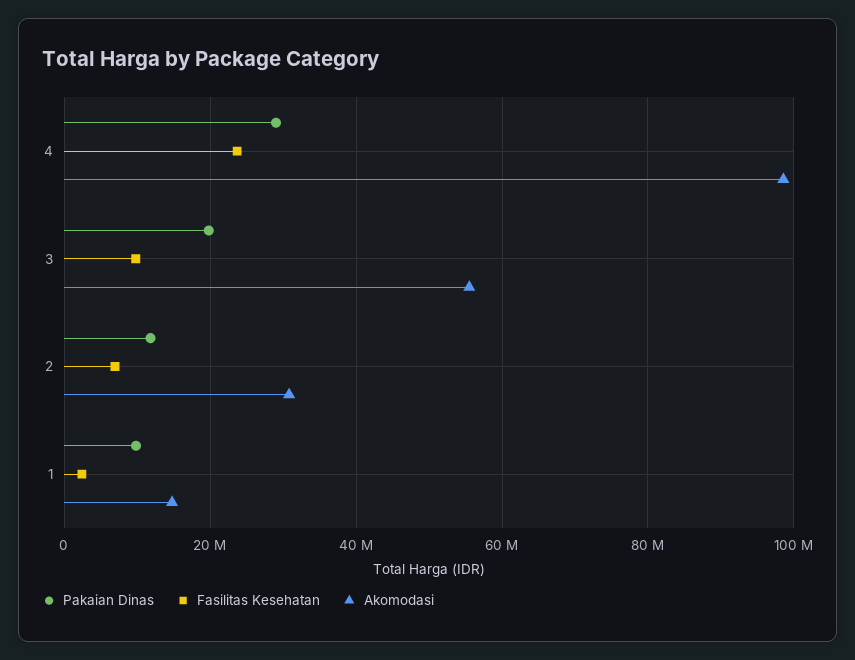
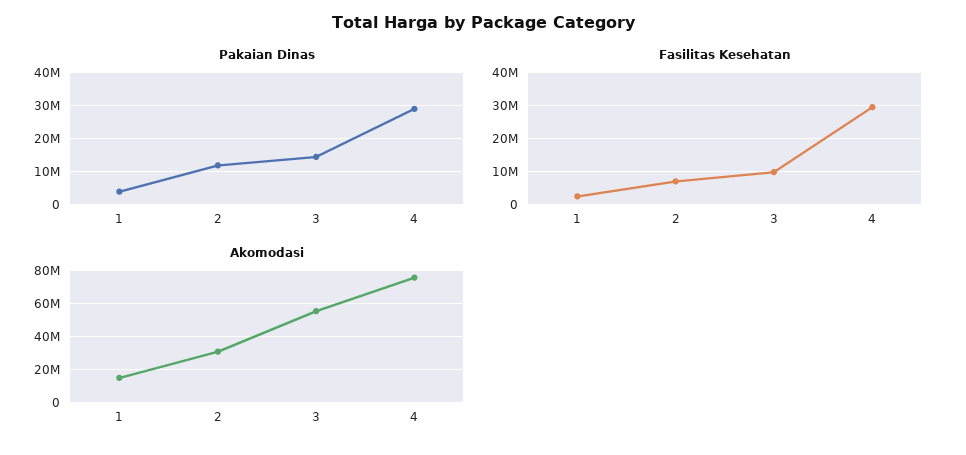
Fasilitas Kesehatan, 4: 24000000 -> 30000000
Akomodasi, 4: 98000000 -> 75000000
Pakaian Dinas, 3: 20000000 -> 14000000
Pakaian Dinas, 1: 10000000 -> 4000000

